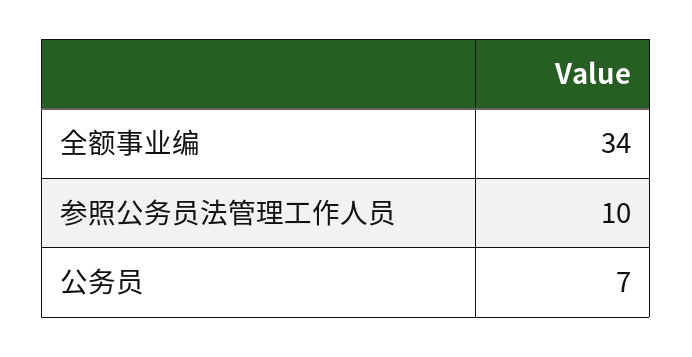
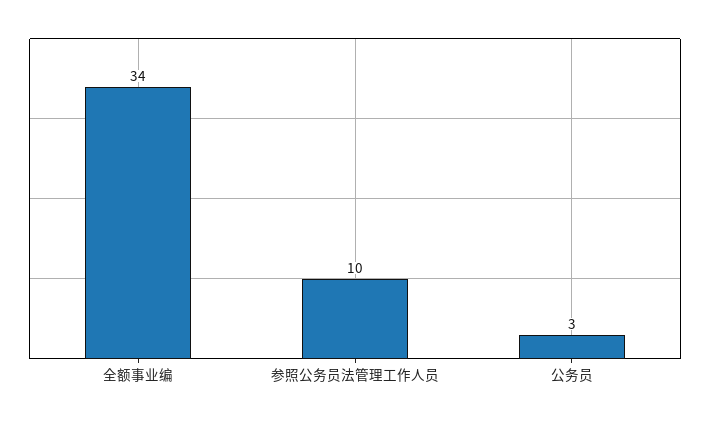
公务员: 7 -> 3

